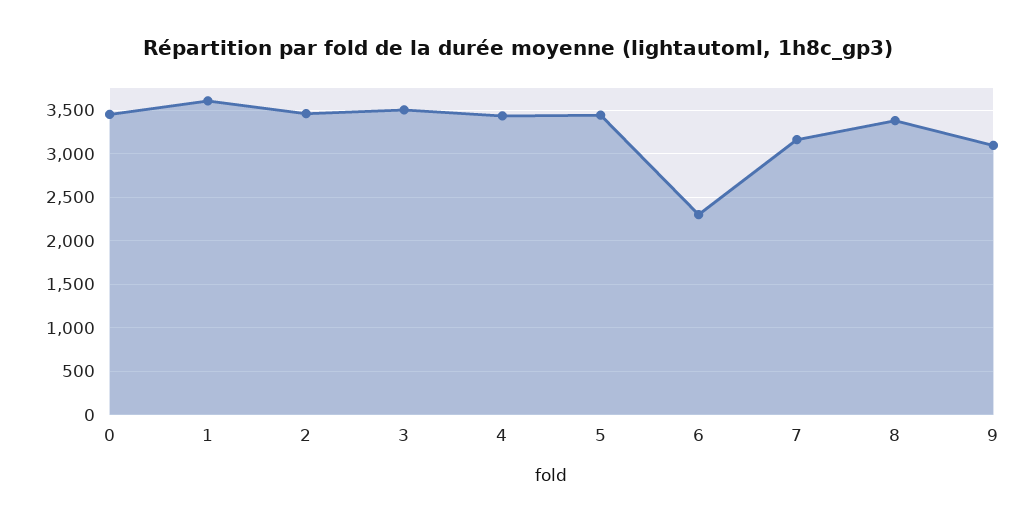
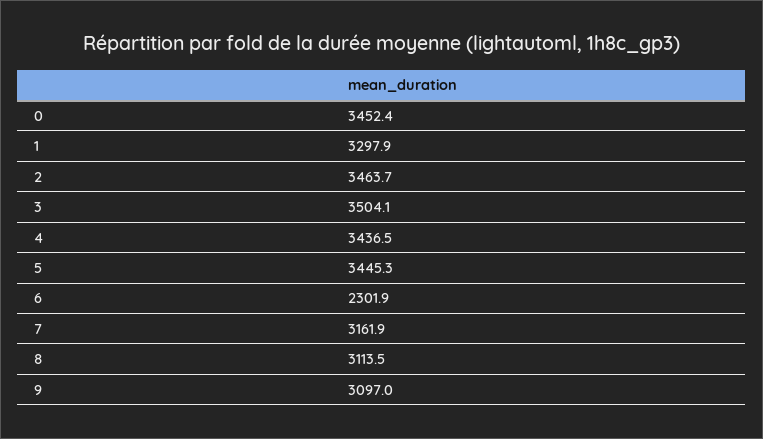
1: 3600 -> 3297.9
8: 3400 -> 3113.5

